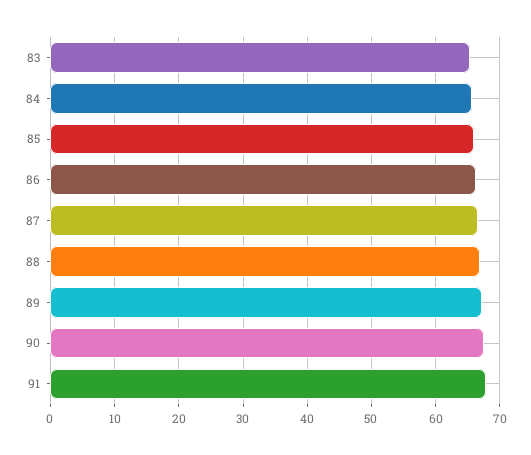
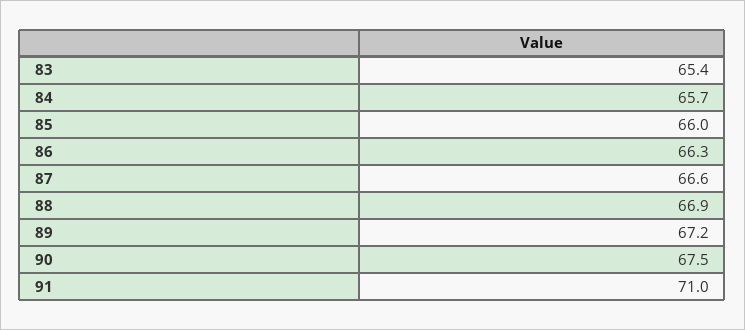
91: 68 -> 71

